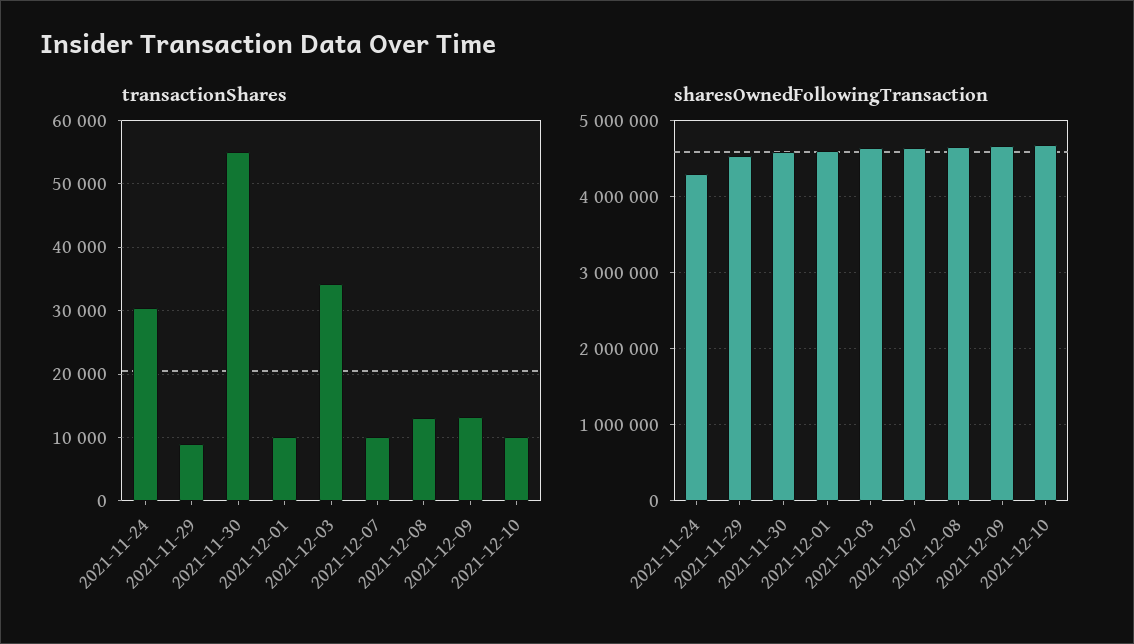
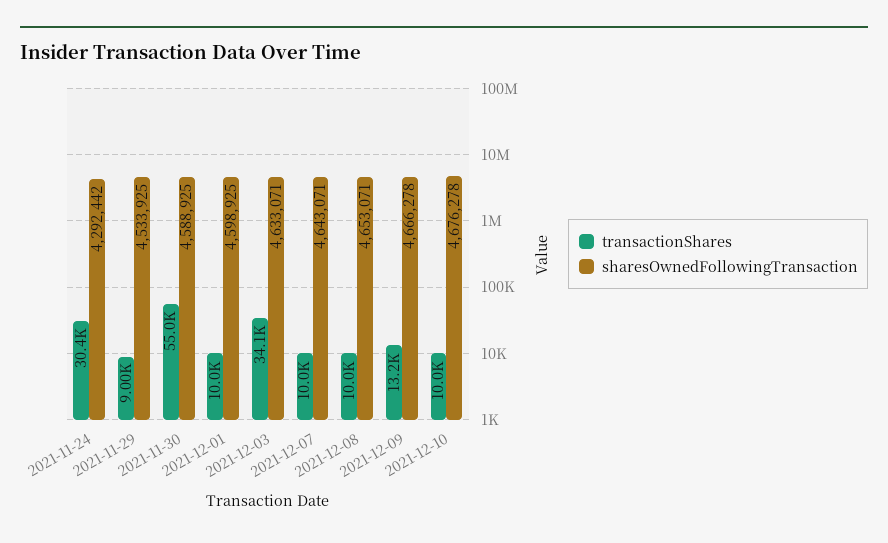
transactionShares, 2021-12-08: 13000 -> 10000

